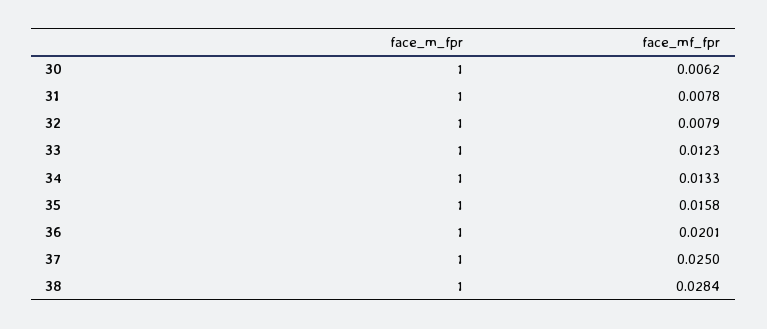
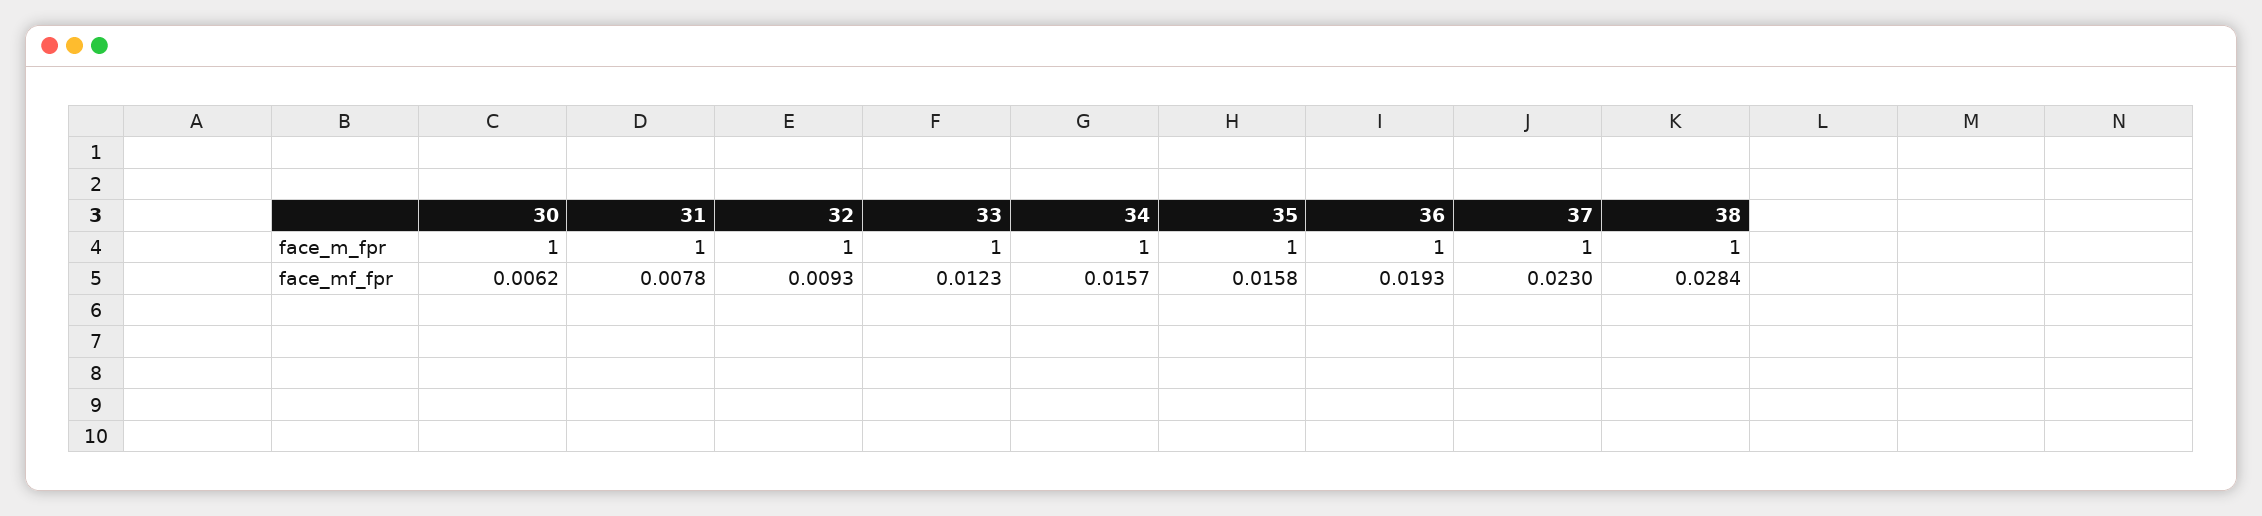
face_mf_fpr, 32: 0.0079 -> 0.0093
face_mf_fpr, 34: 0.0133 -> 0.0157
face_mf_fpr, 36: 0.0201 -> 0.0193
face_mf_fpr, 37: 0.025 -> 0.023

